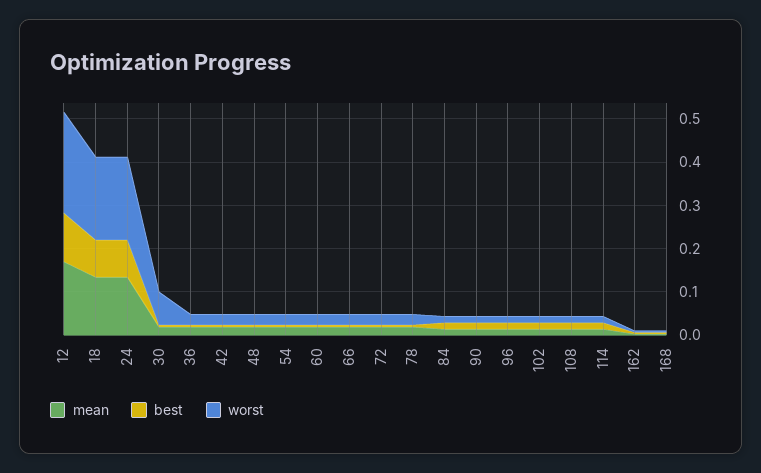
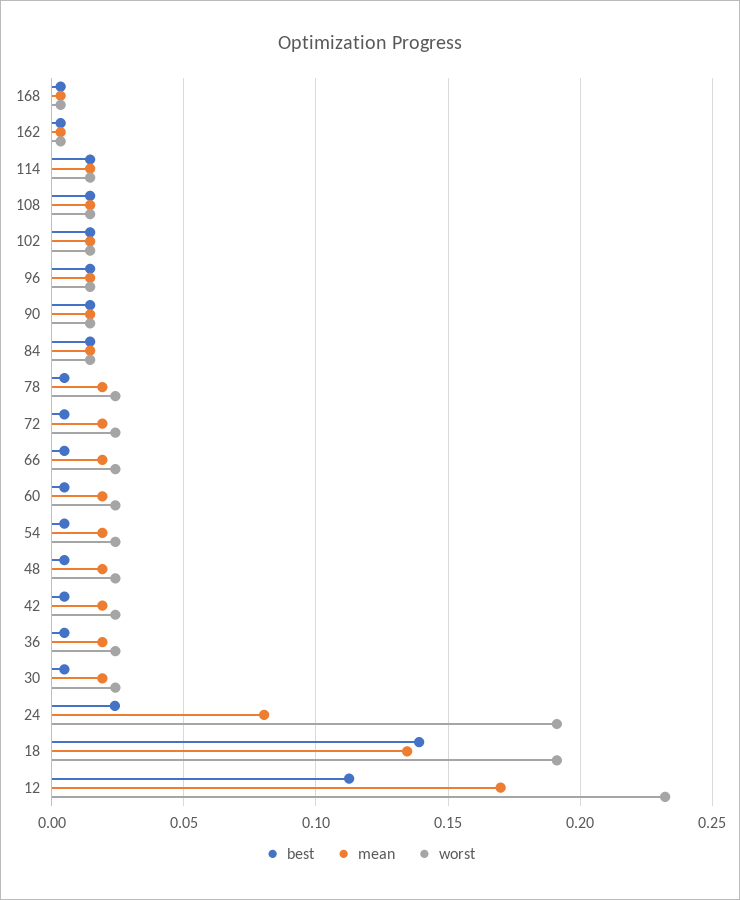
best, 18: 0.08 -> 0.14
mean, 24: 0.14 -> 0.08
best, 24: 0.08 -> 0.025
worst, 30: 0.08 -> 0.025

